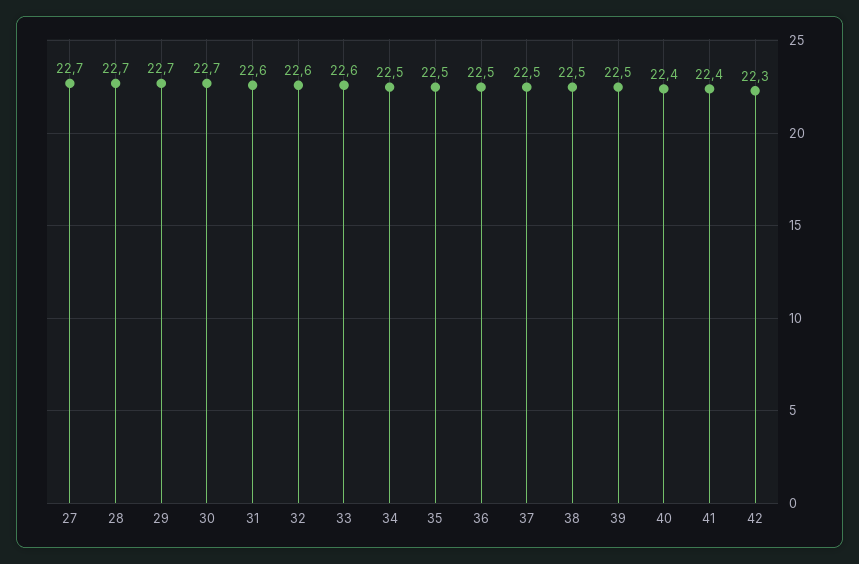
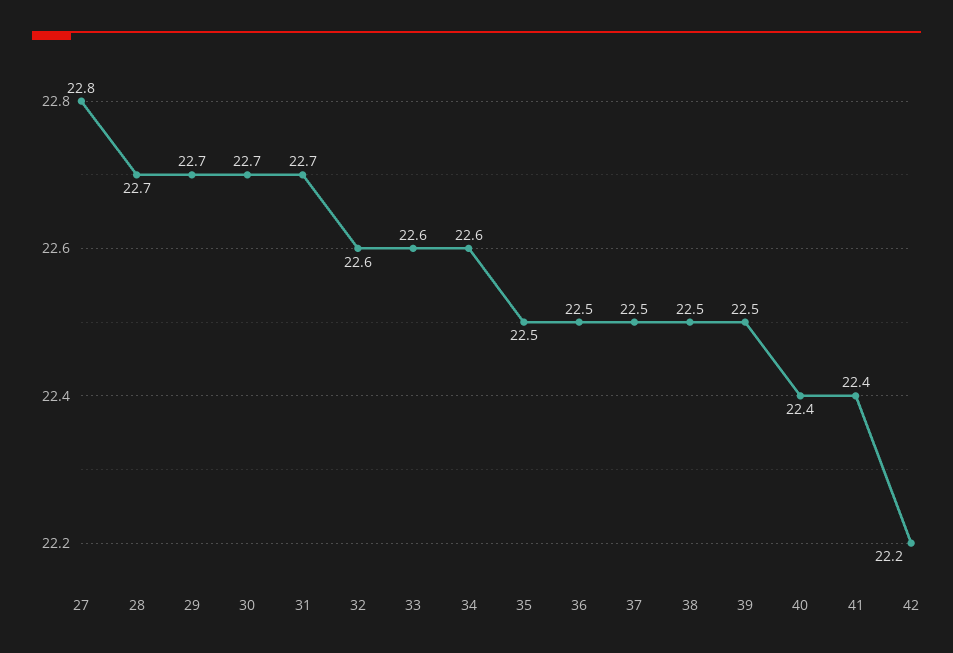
27: 22.7 -> 22.8
31: 22.6 -> 22.7
34: 22.5 -> 22.6
42: 22.3 -> 22.2

